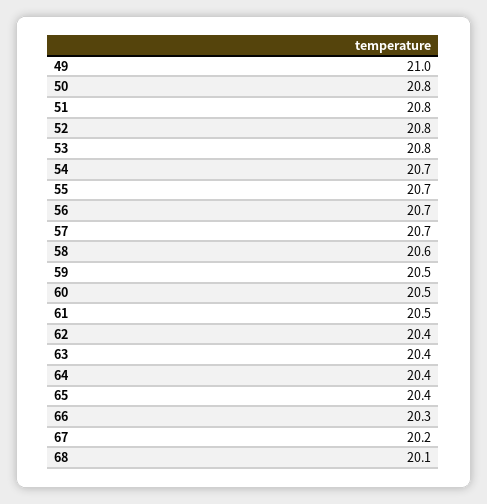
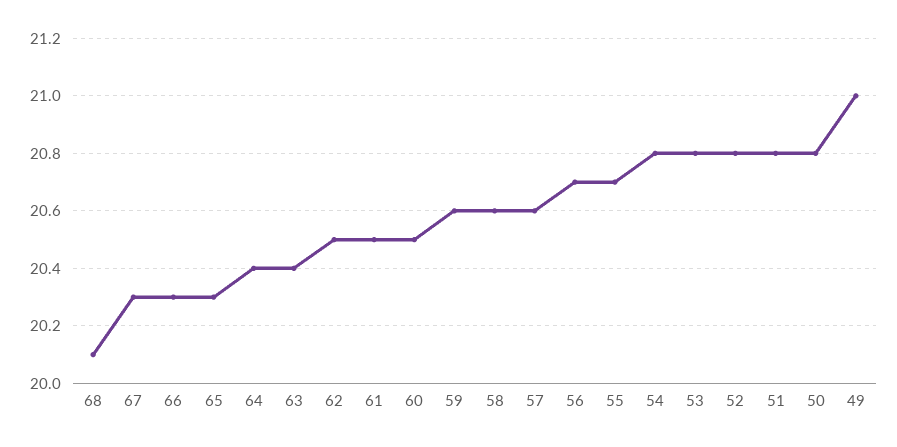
54: 20.7 -> 20.8
57: 20.7 -> 20.6
59: 20.5 -> 20.6
62: 20.4 -> 20.5
65: 20.4 -> 20.3
67: 20.2 -> 20.3

